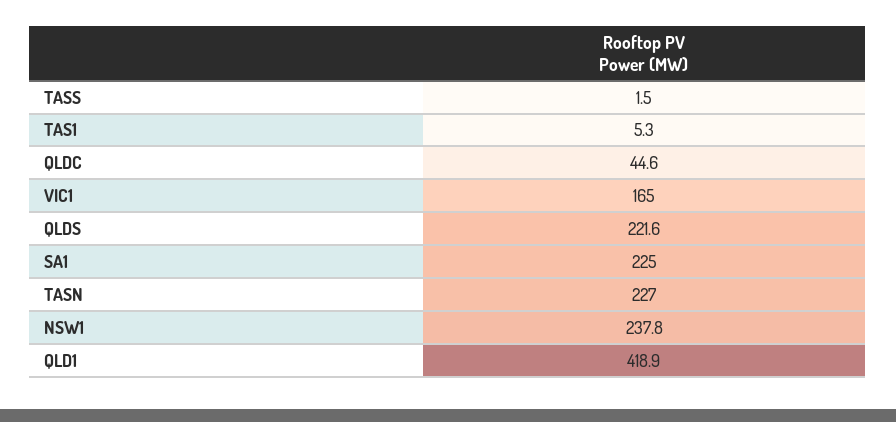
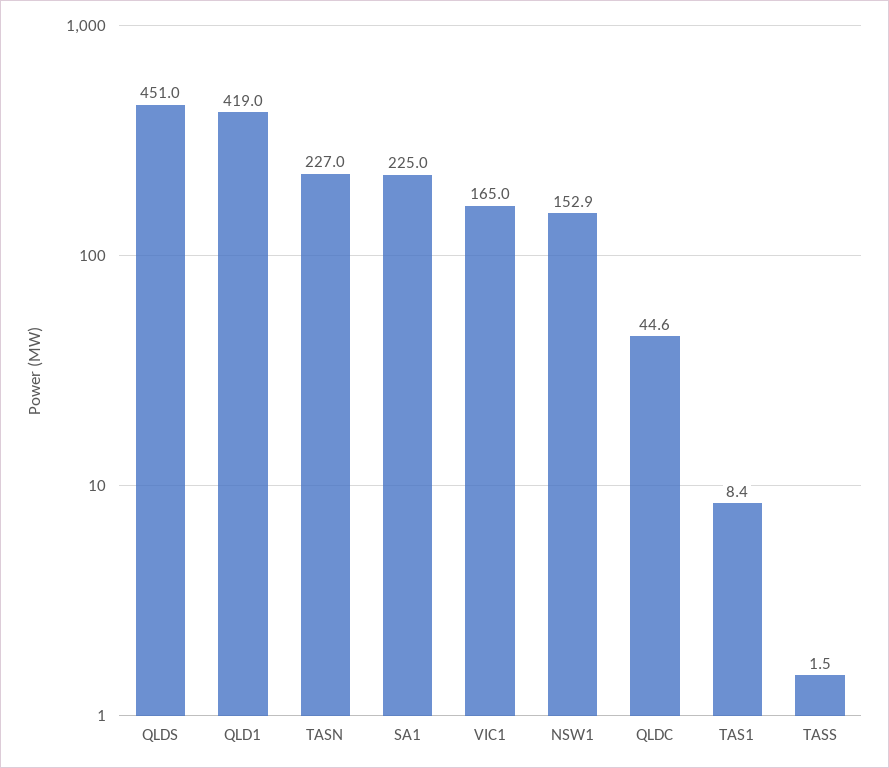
TAS1: 5.3 -> 8.4
QLDS: 221.6 -> 451
NSW1: 237.8 -> 152.9
QLD1: 418.9 -> 419

